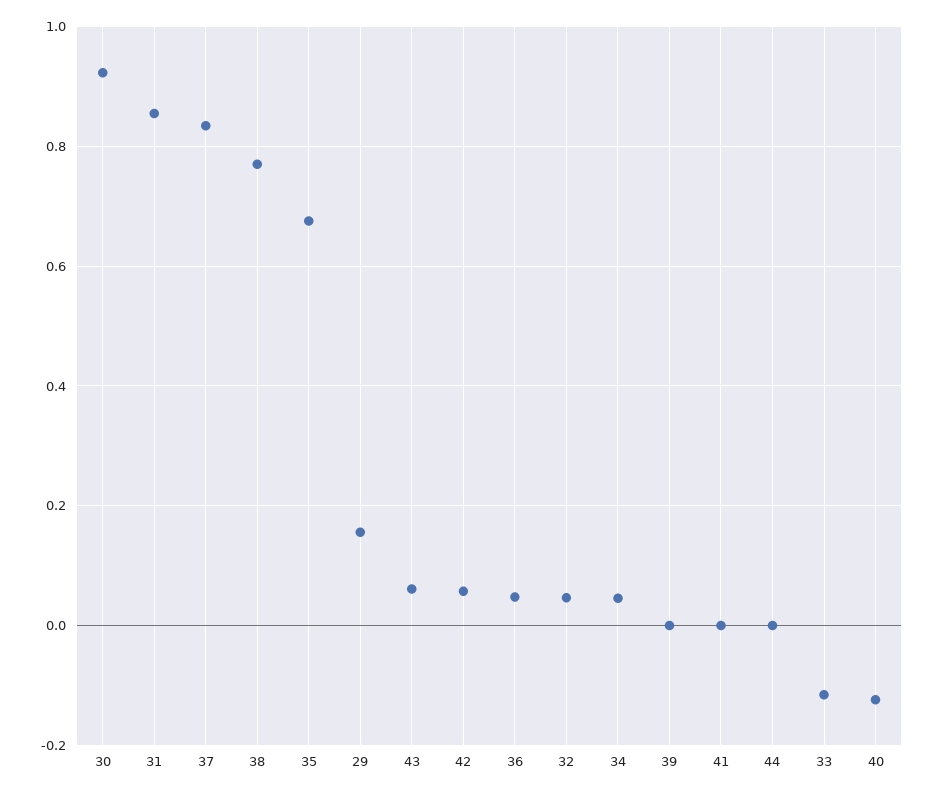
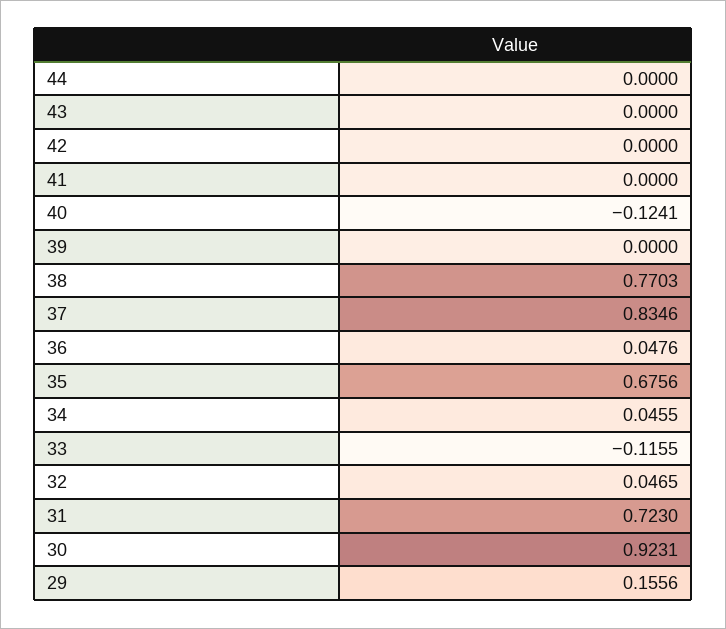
31: 0.86 -> 0.723
43: 0.06 -> 0
42: 0.06 -> 0

